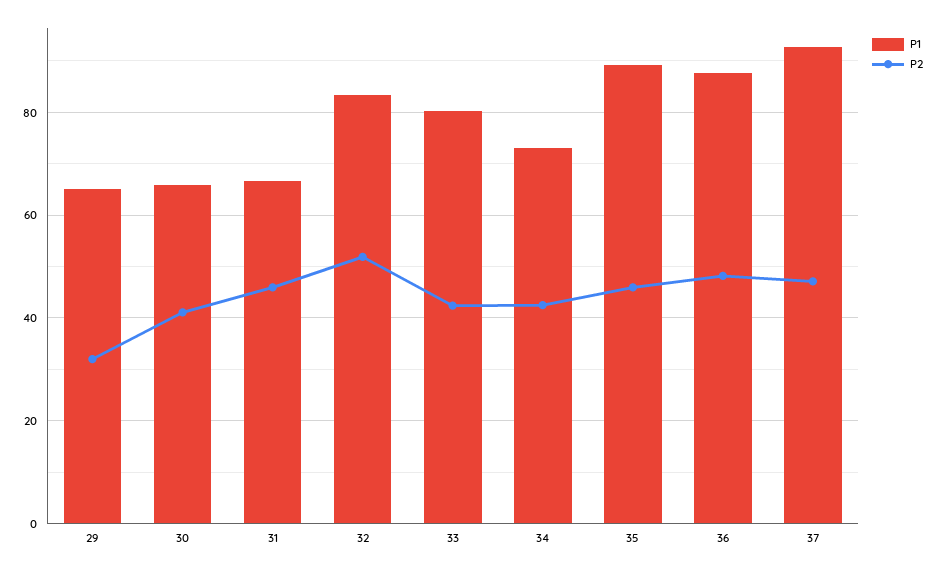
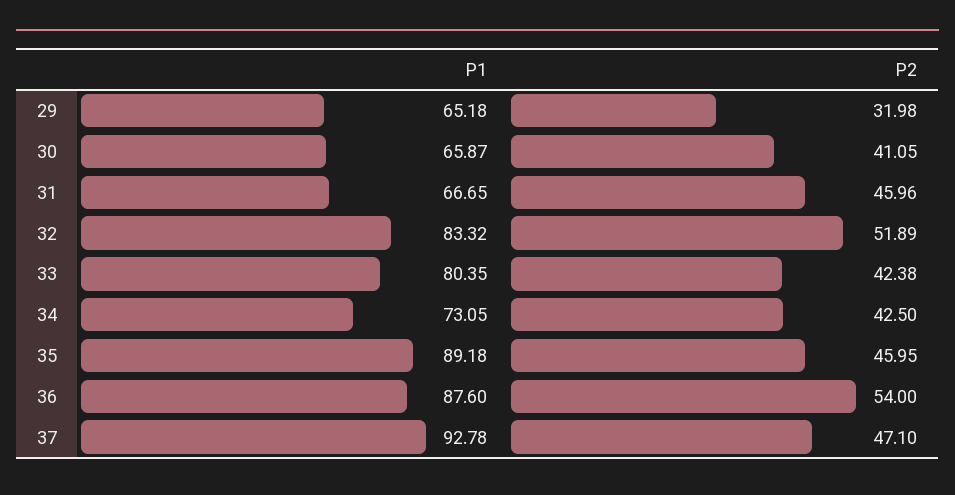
P2, 36: 48 -> 54

